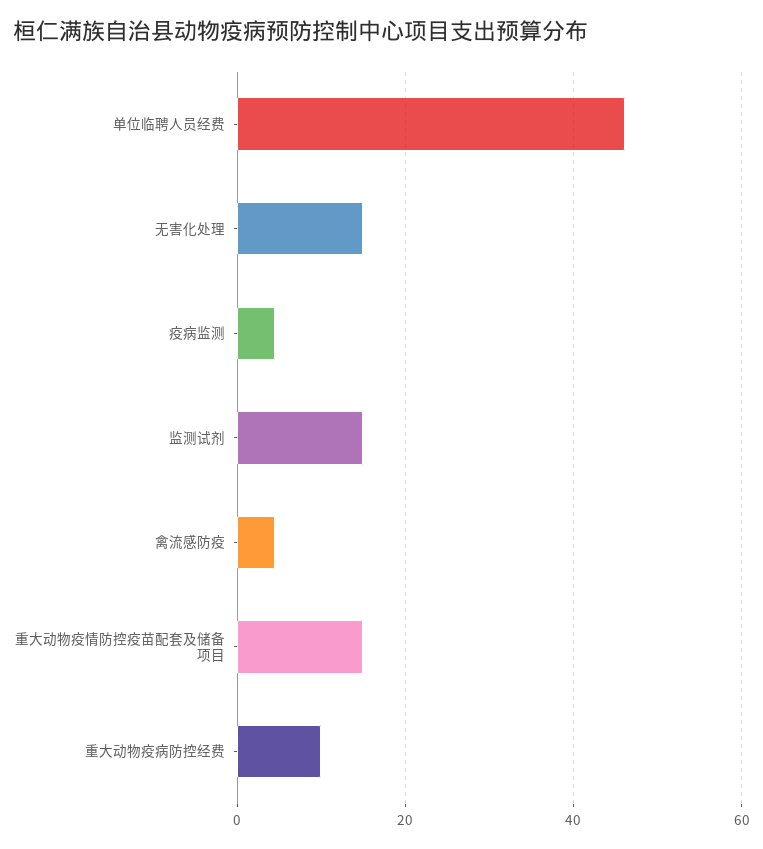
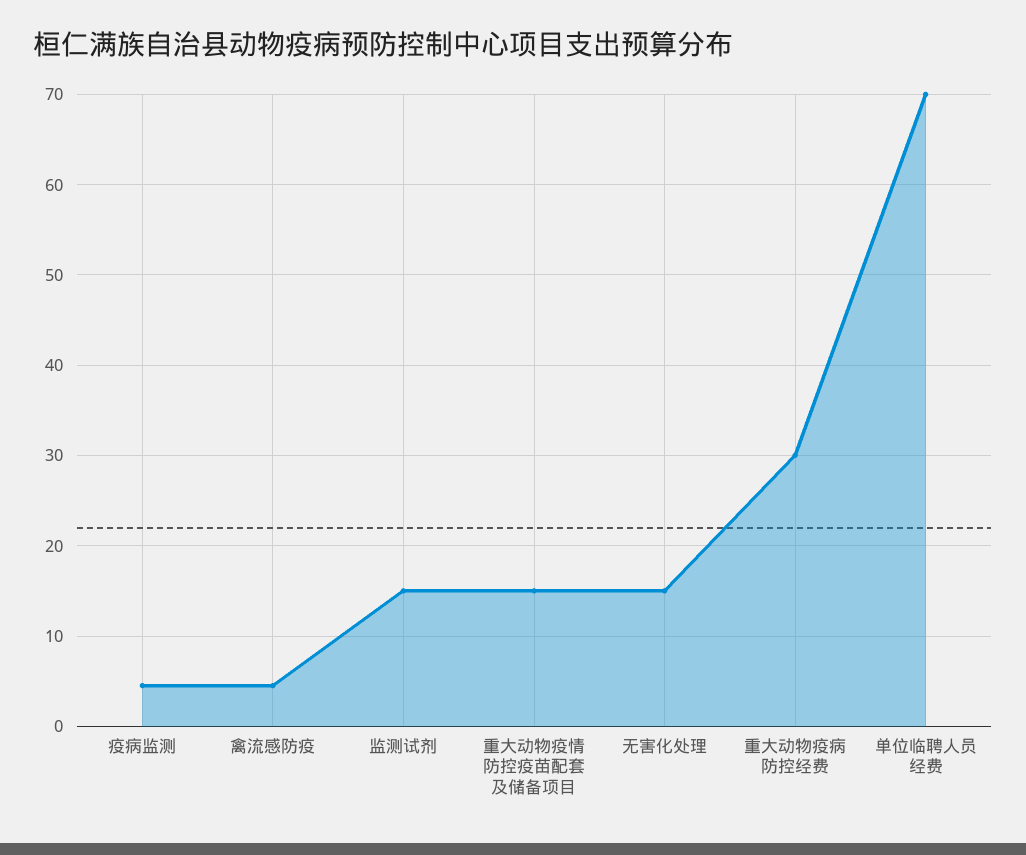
单位临聘人员经费: 46 -> 70
重大动物疫病防控经费: 10 -> 30

